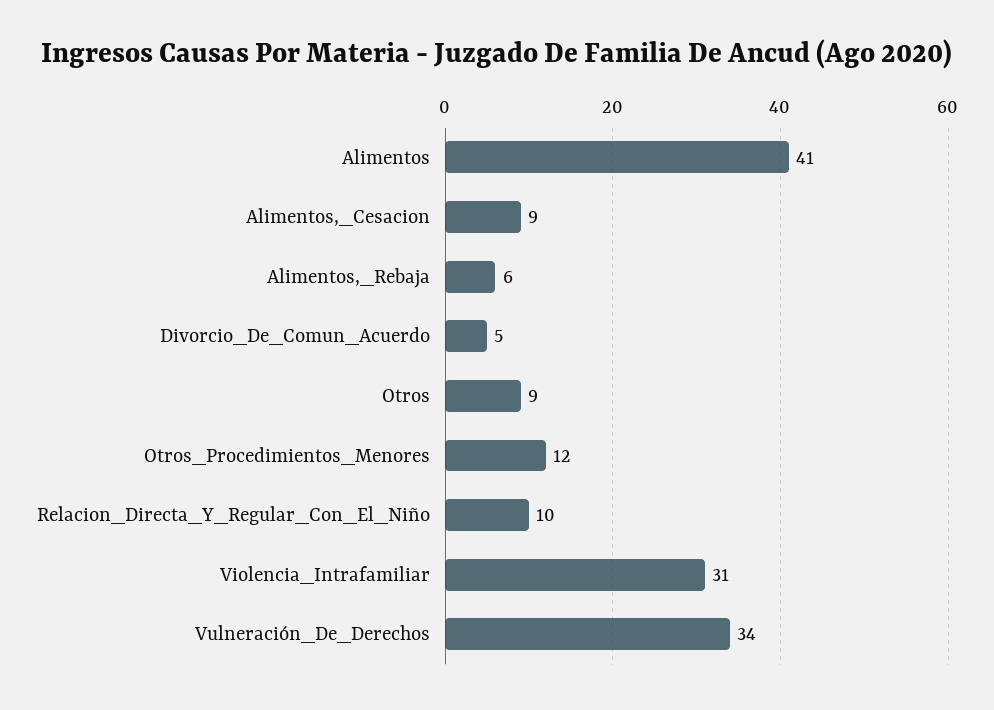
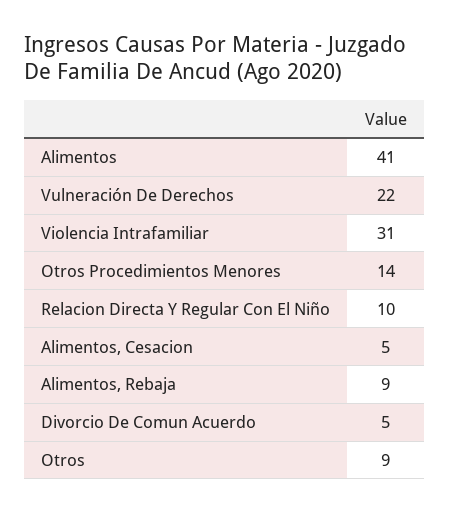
Alimentos,_Cesacion: 9 -> 5
Alimentos,_Rebaja: 6 -> 9
Otros_Procedimientos_Menores: 12 -> 14
Vulneración_De_Derechos: 34 -> 22

